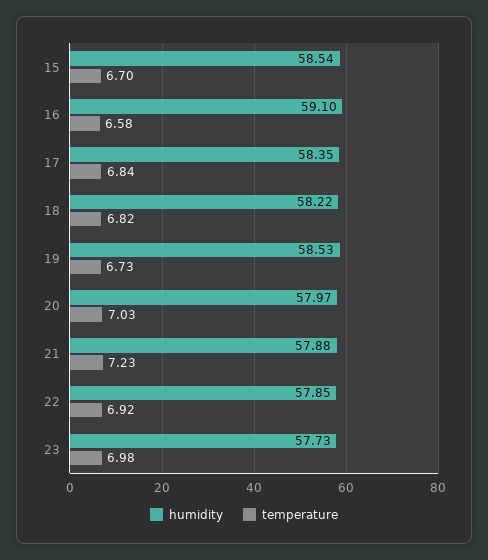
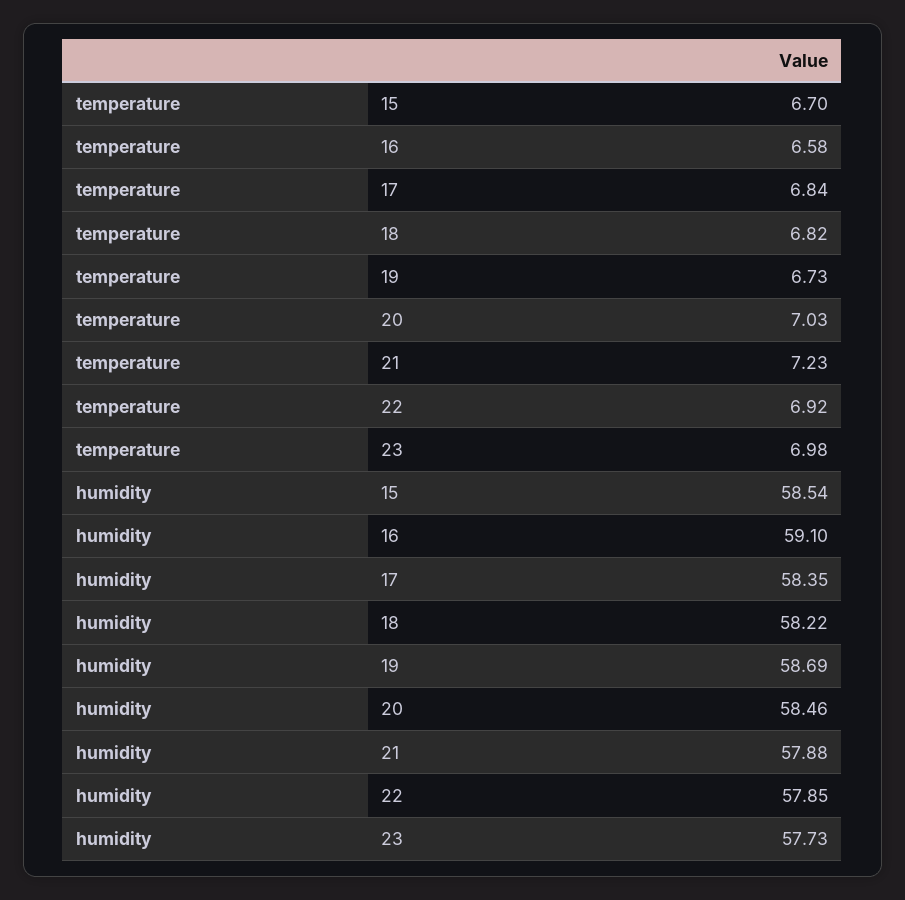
humidity, 19: 58.53 -> 58.69
humidity, 20: 57.97 -> 58.46

